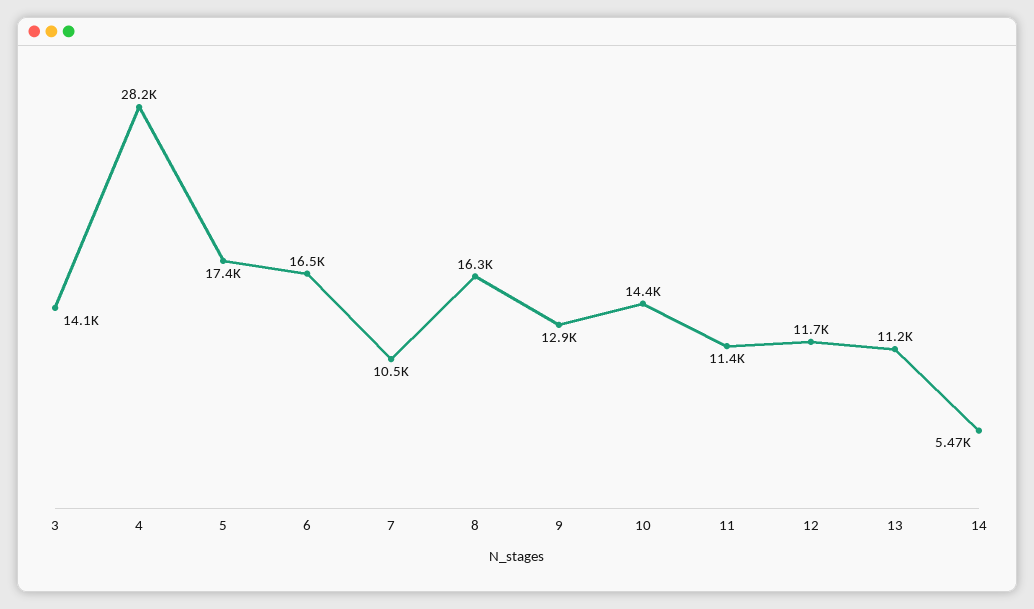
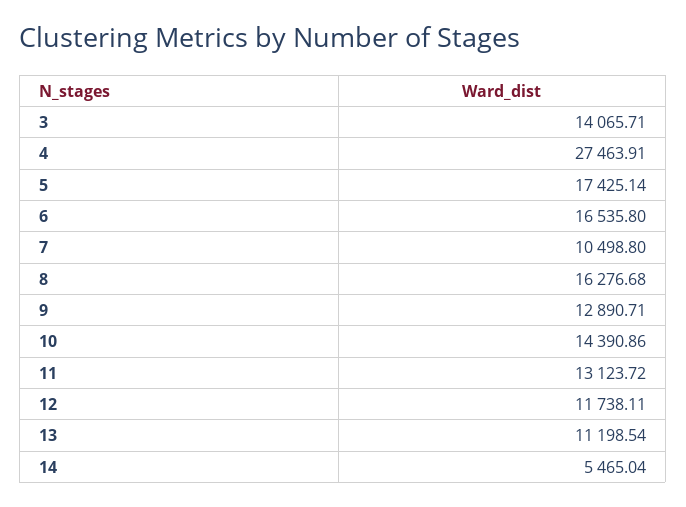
4: 28200 -> 27463.91
11: 11400 -> 13123.72

